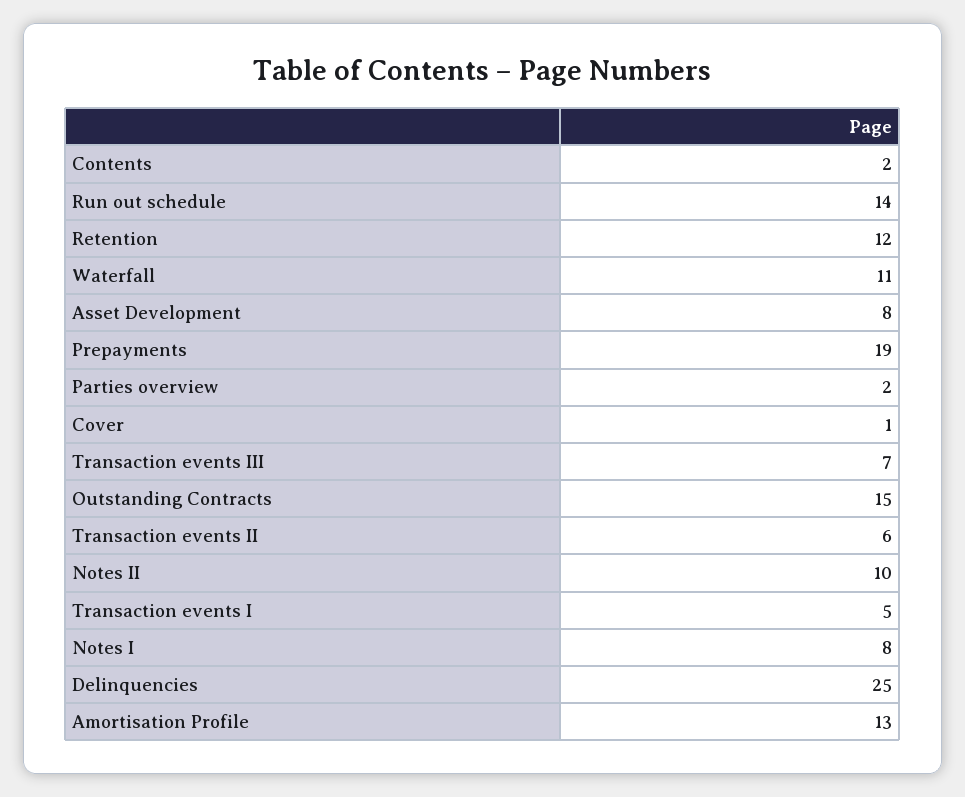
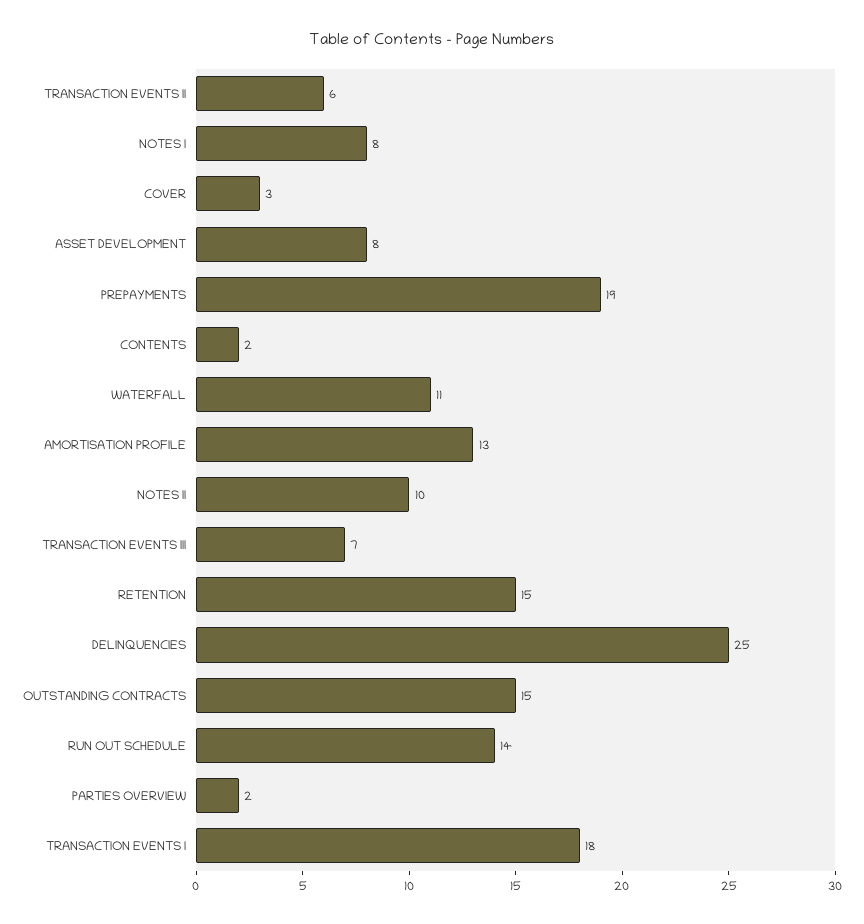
Retention: 12 -> 15
Cover: 1 -> 3
Transaction events I: 5 -> 18

